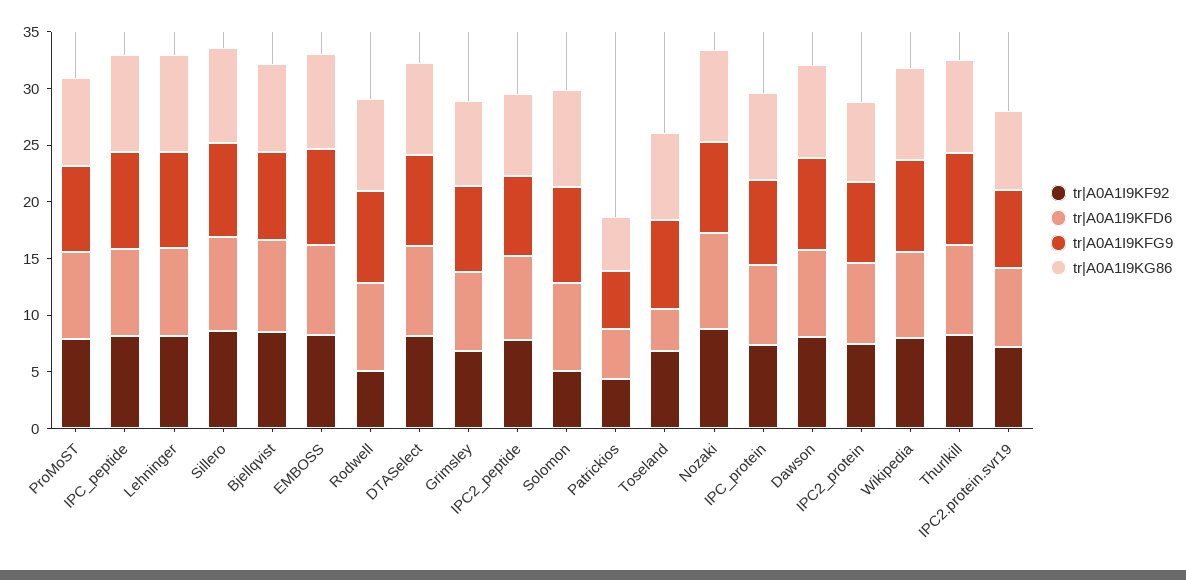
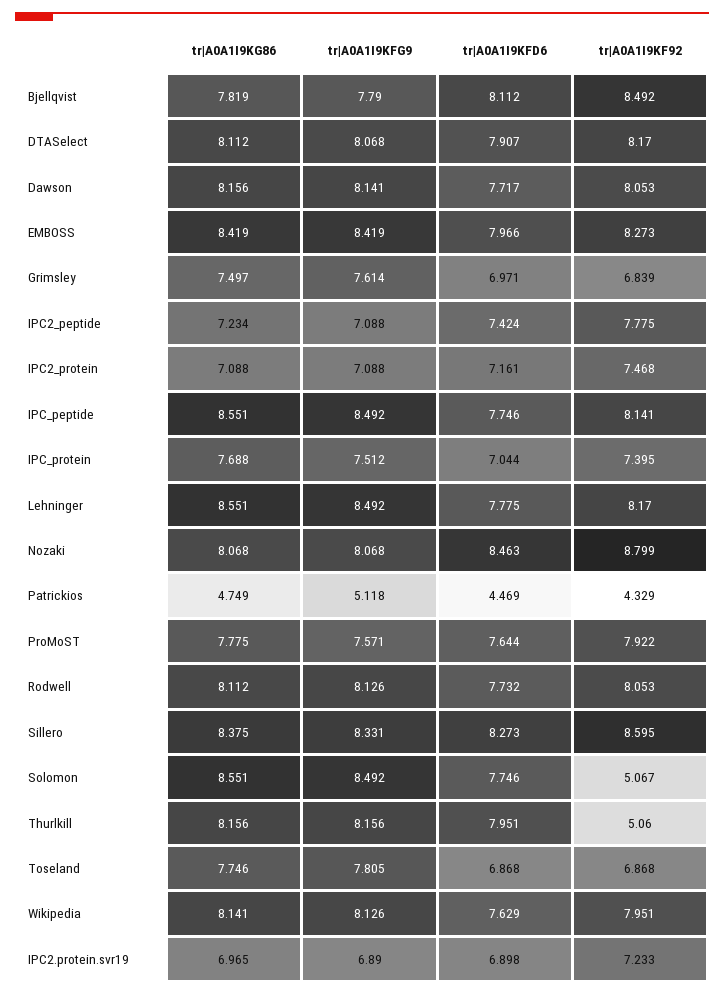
tr|A0A1I9KF92, Rodwell: 5 -> 8.053
tr|A0A1I9KFD6, Toseland: 4 -> 6.868
tr|A0A1I9KF92, Thurlkill: 8 -> 5.06

